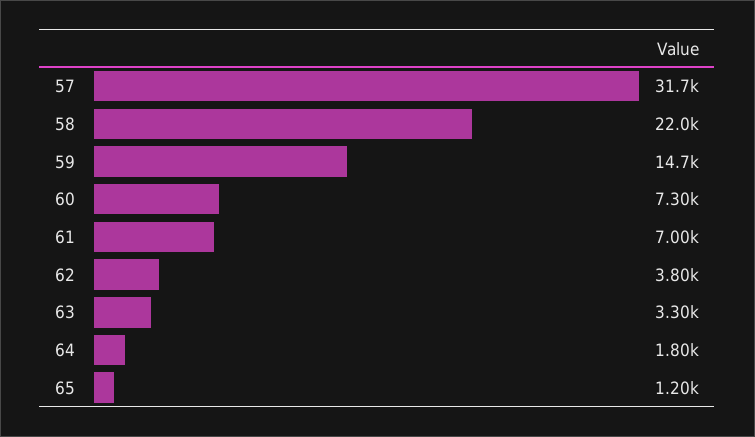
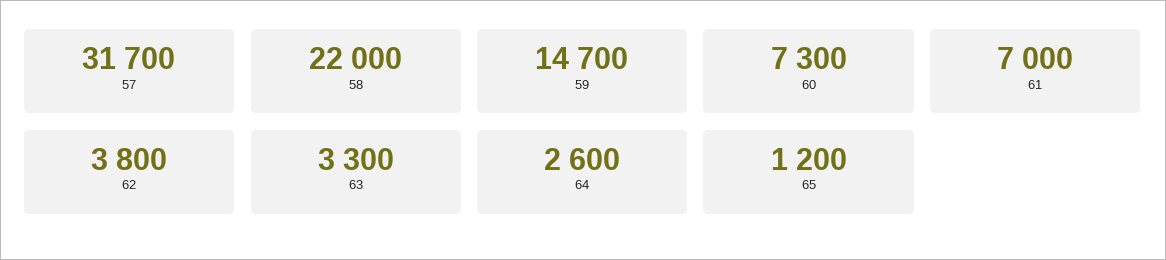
64: 1800 -> 2600

